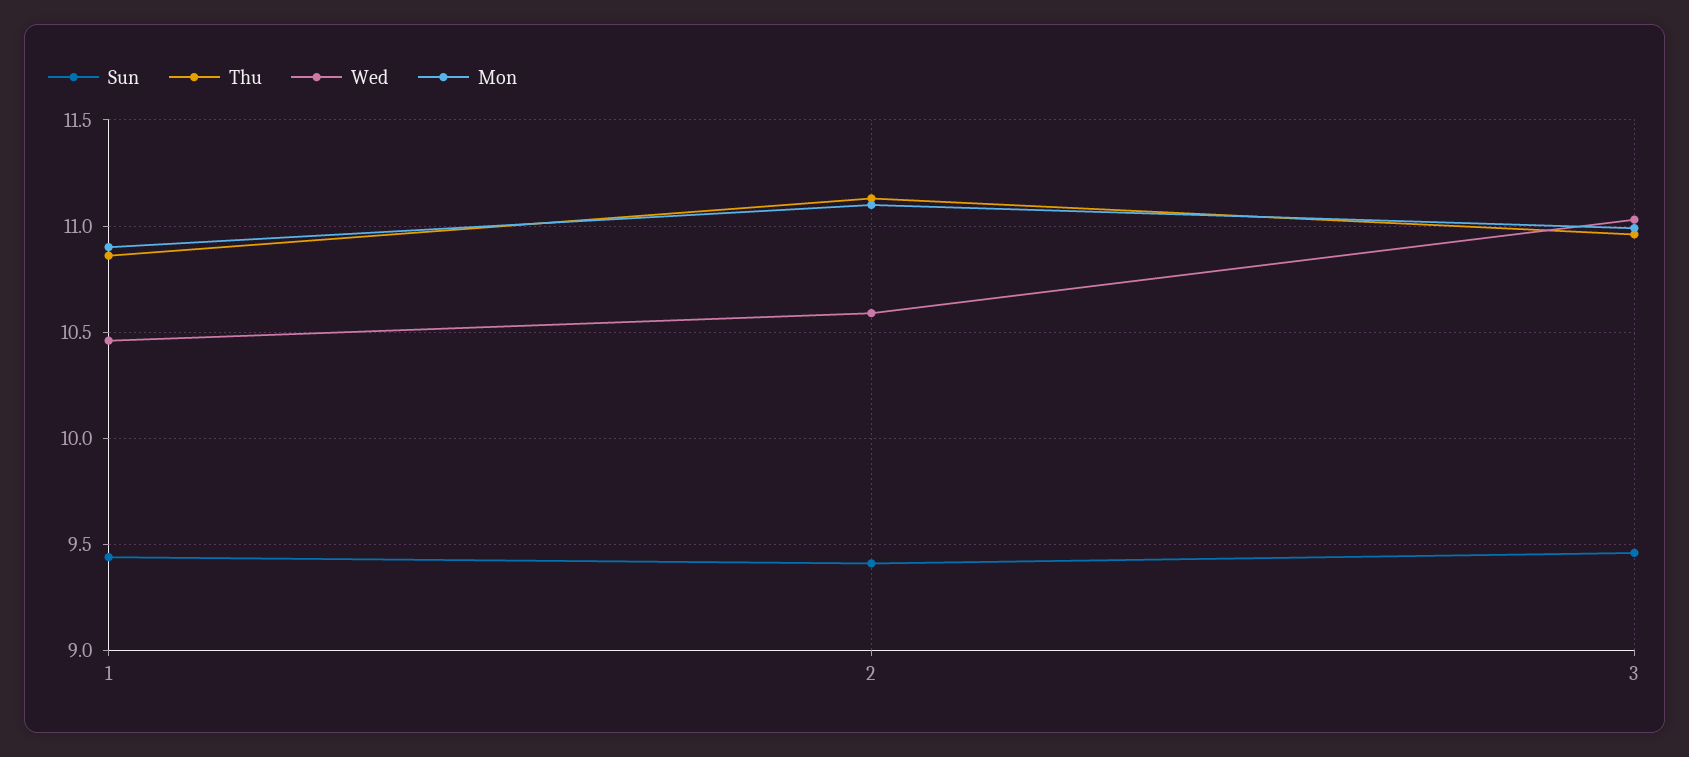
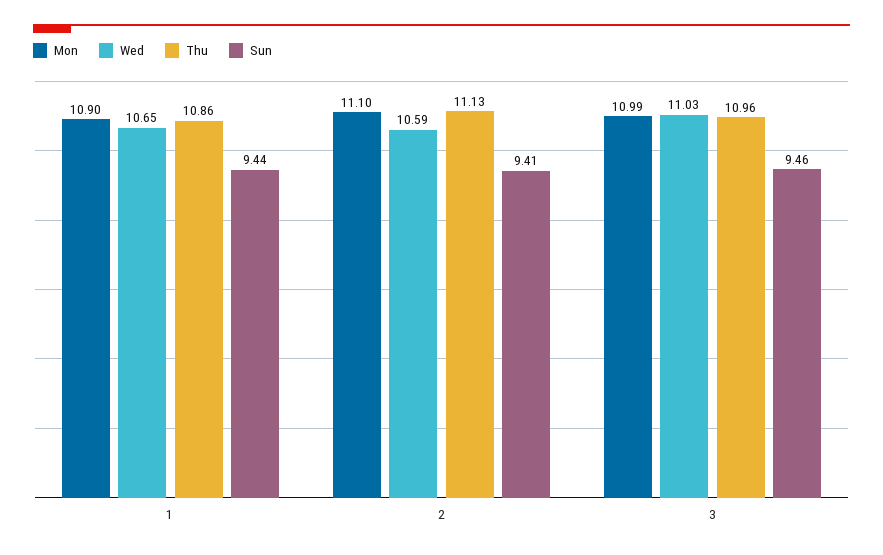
Wed, 1: 10.45 -> 10.65

